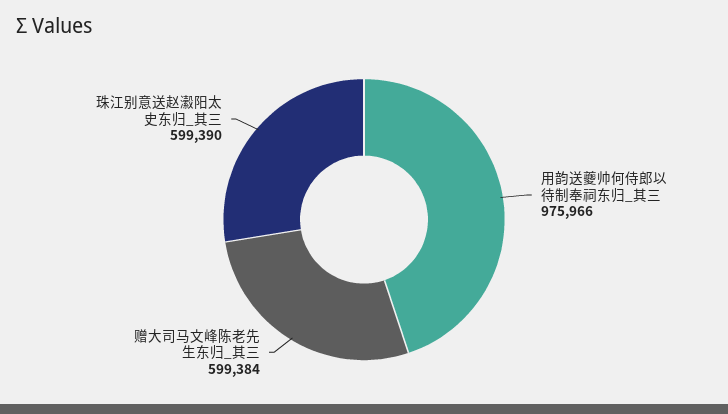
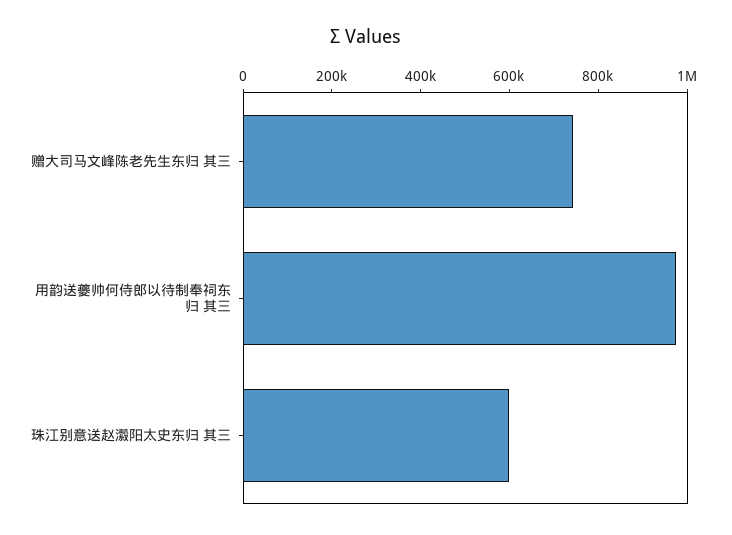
赠大司马文峰陈老先生东归_其三: 599384 -> 750000

